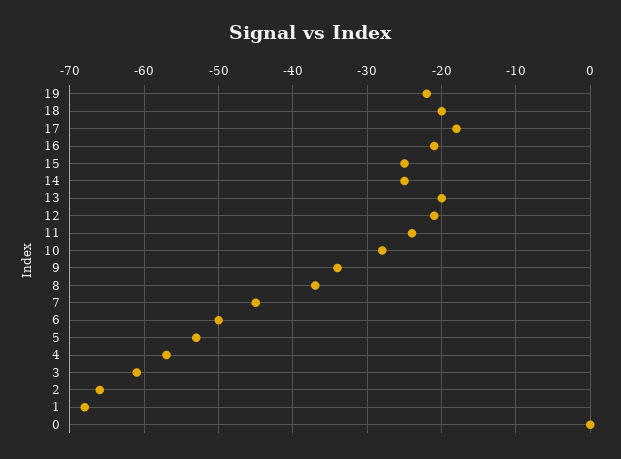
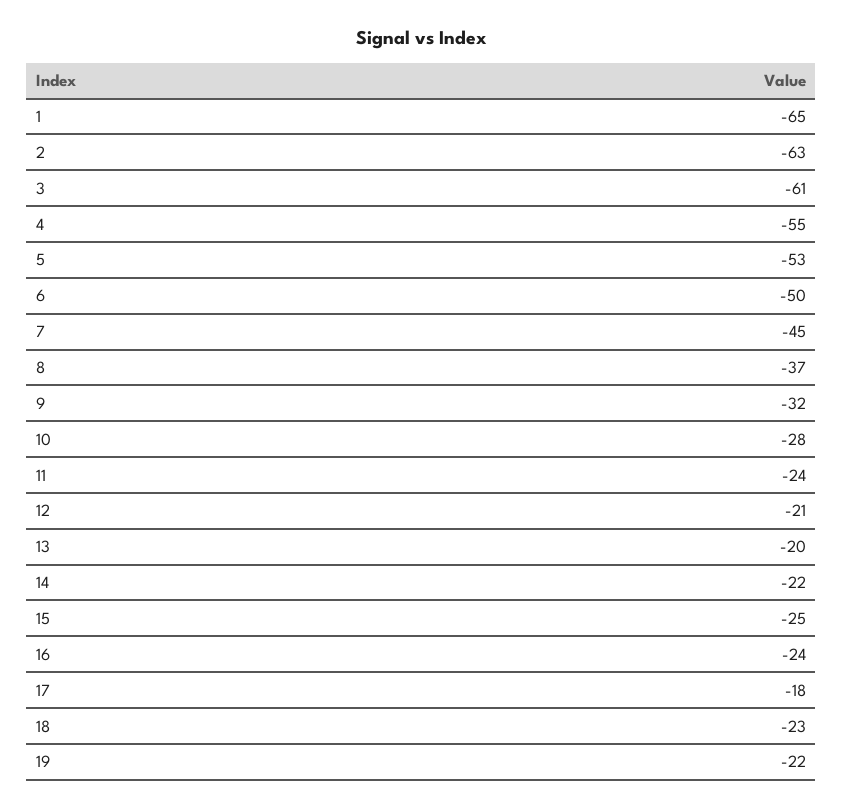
18: -20 -> -23
16: -21 -> -24
14: -25 -> -22
9: -34 -> -32
4: -57 -> -55
2: -66 -> -63
1: -68 -> -65
0: 0 -> none

